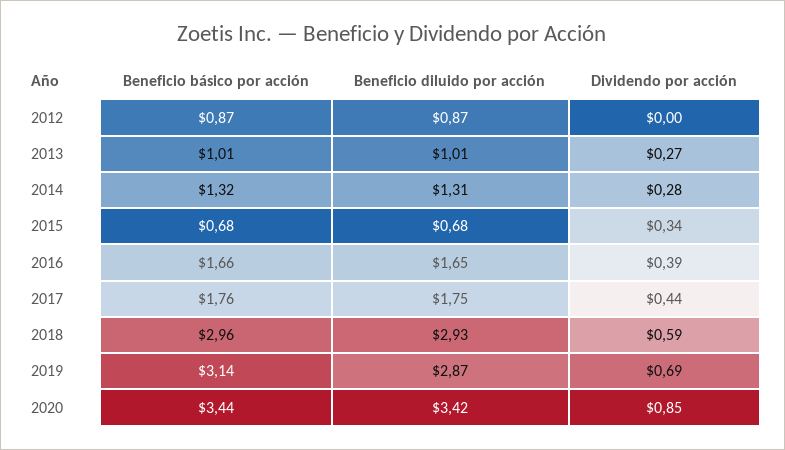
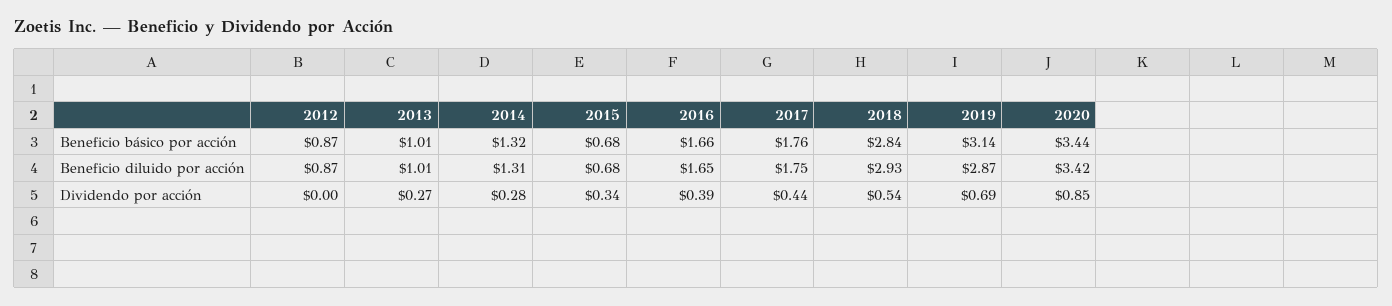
Beneficio básico por acción, 2018: 2.96 -> 2.84
Dividendo por acción, 2018: 0.59 -> 0.54

